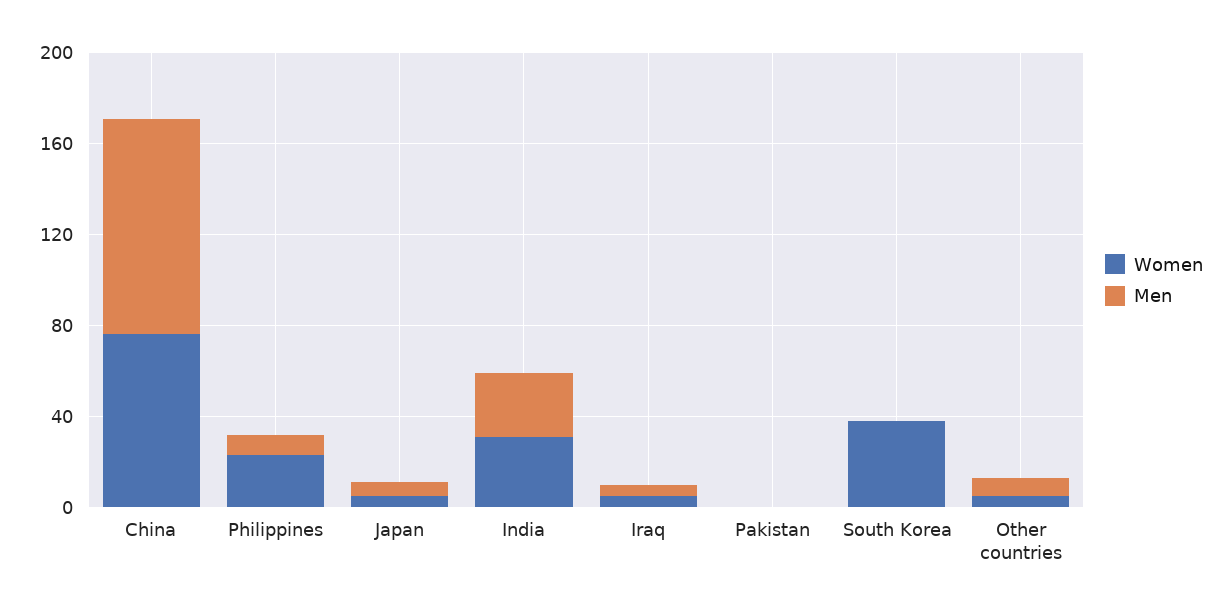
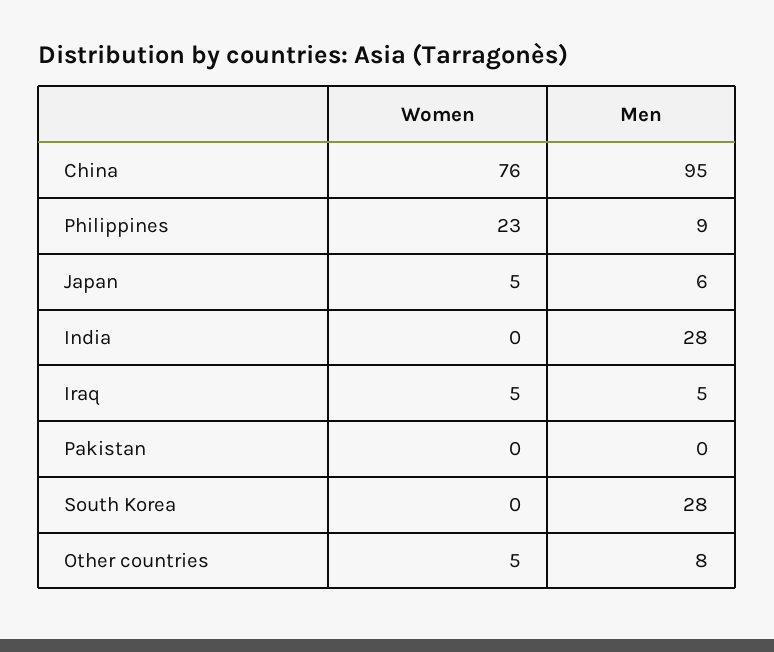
Women, India: 30 -> 0
Women, South Korea: 40 -> 0
Men, South Korea: 0 -> 28

